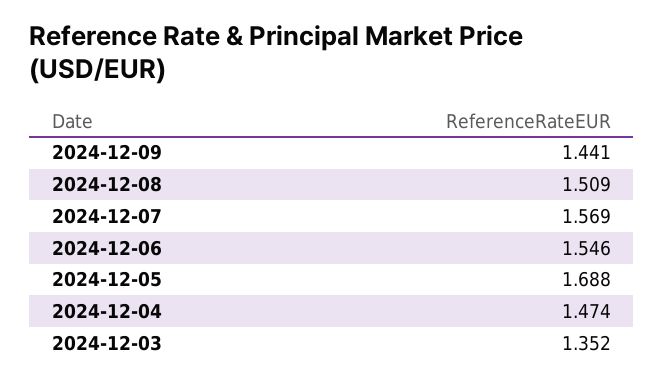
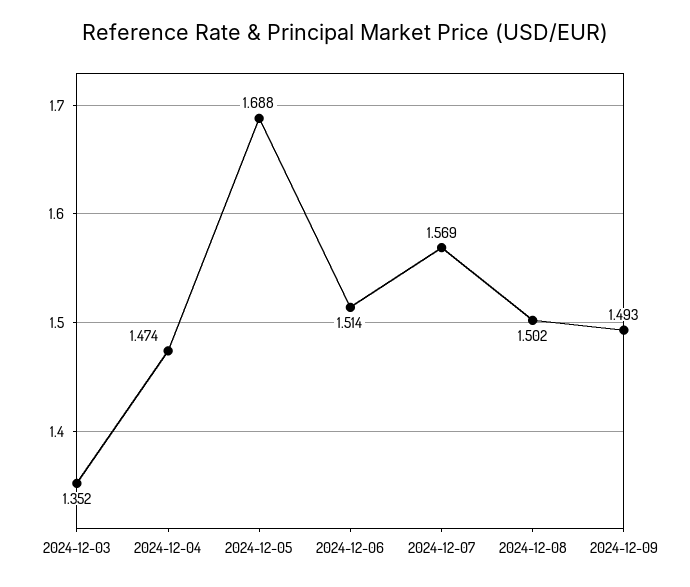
2024-12-09: 1.441 -> 1.493
2024-12-08: 1.509 -> 1.502
2024-12-06: 1.546 -> 1.514

